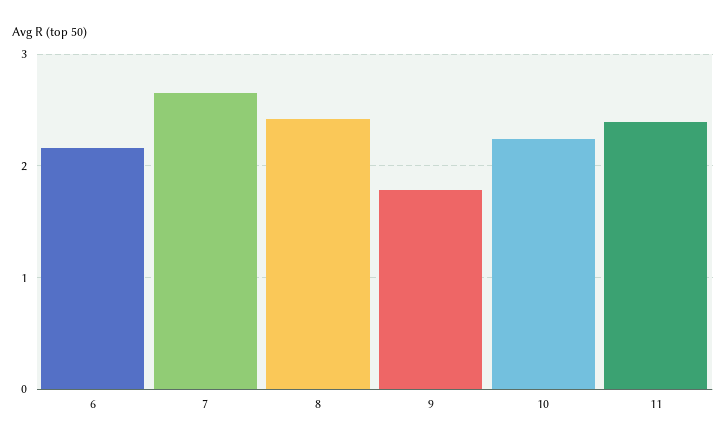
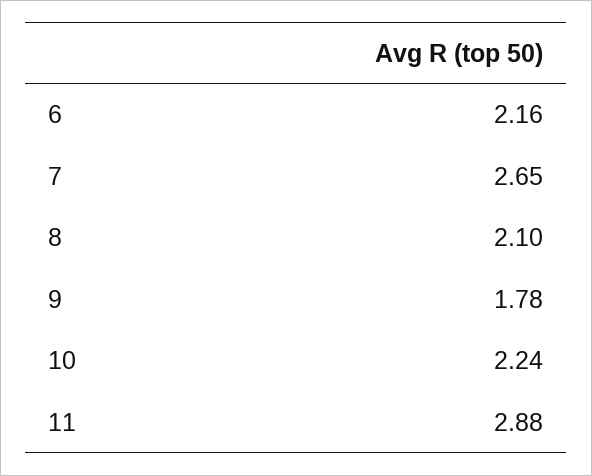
8: 2.4 -> 2.1
11: 2.4 -> 2.88

